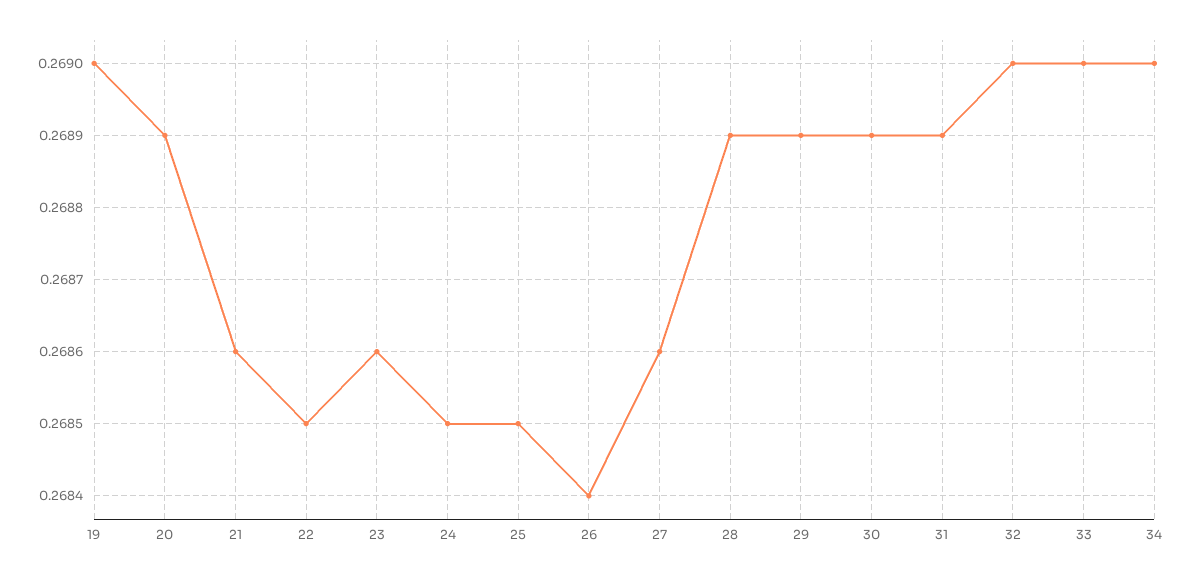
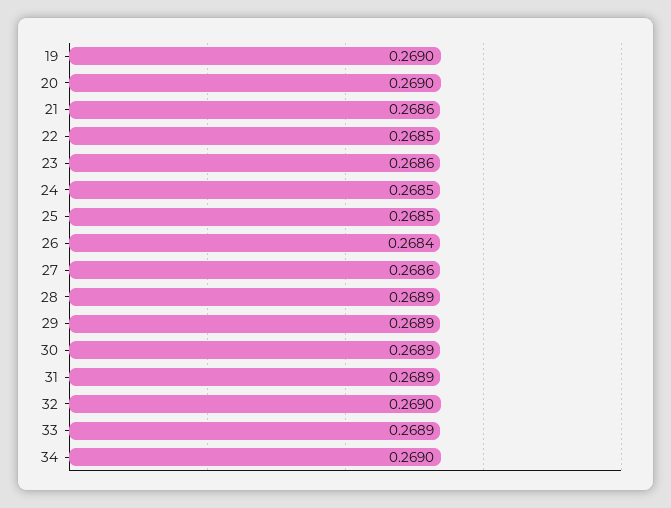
20: 0.2689 -> 0.269
33: 0.269 -> 0.2689

